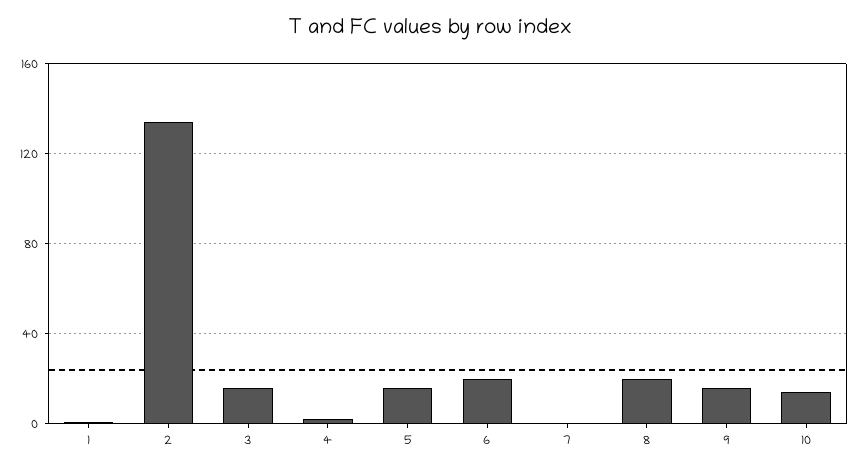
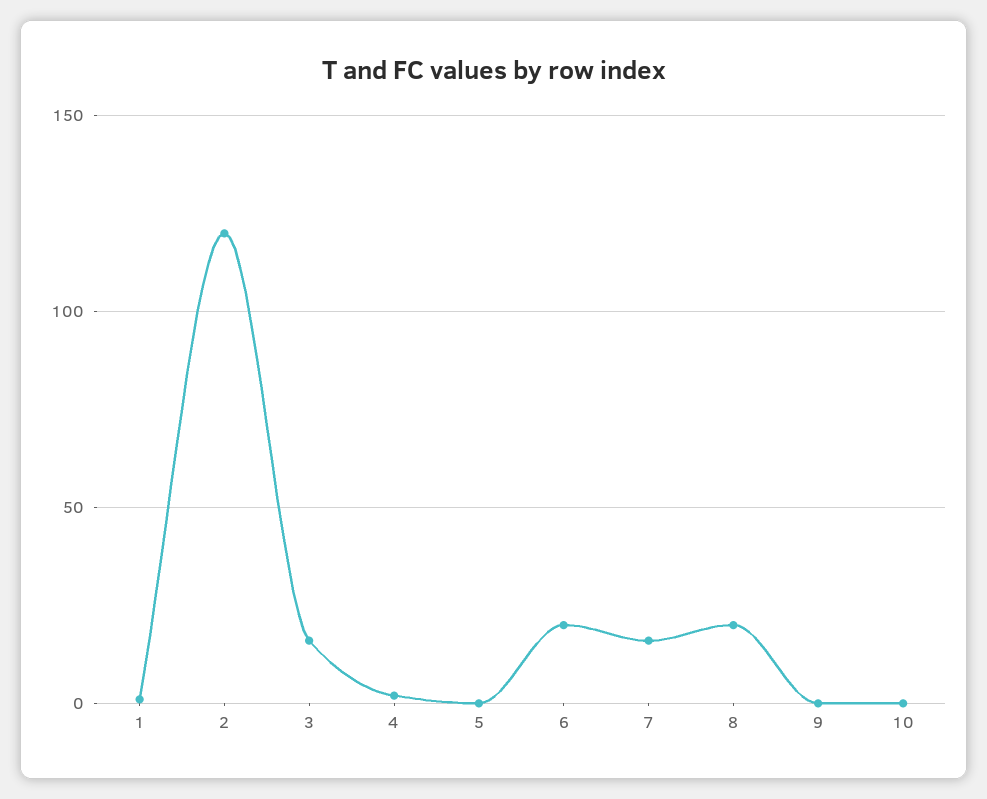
2: 135 -> 120
5: 15 -> 0
7: 0 -> 15
9: 15 -> 0
10: 15 -> 0

